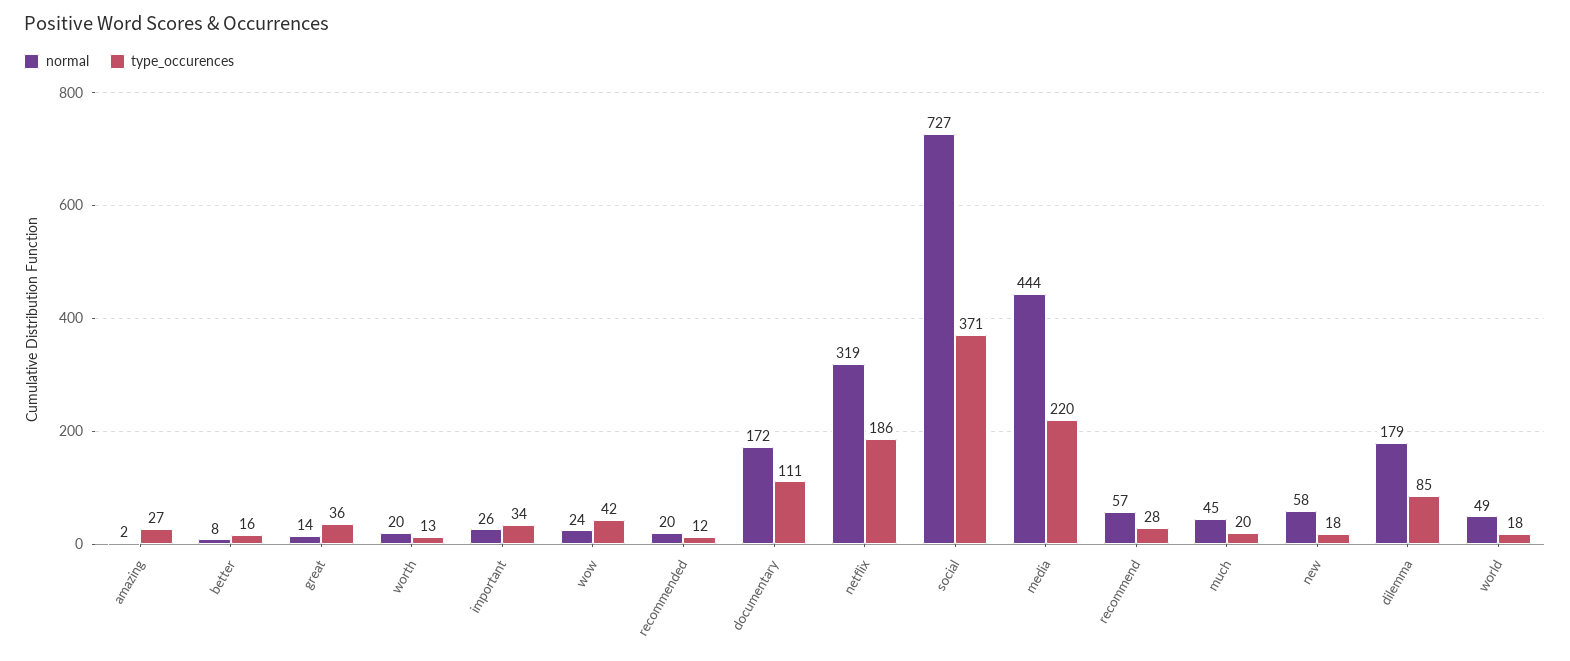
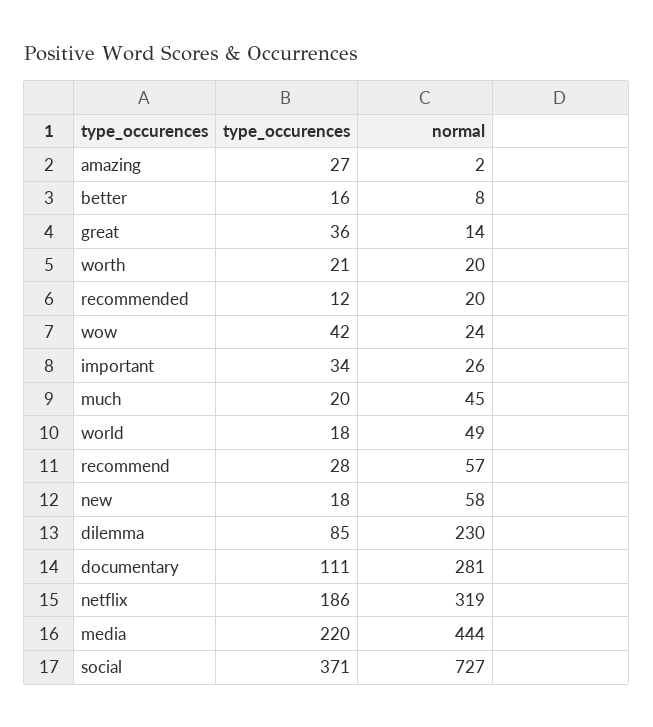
type_occurences, worth: 13 -> 21
normal, documentary: 172 -> 281
normal, dilemma: 179 -> 230

